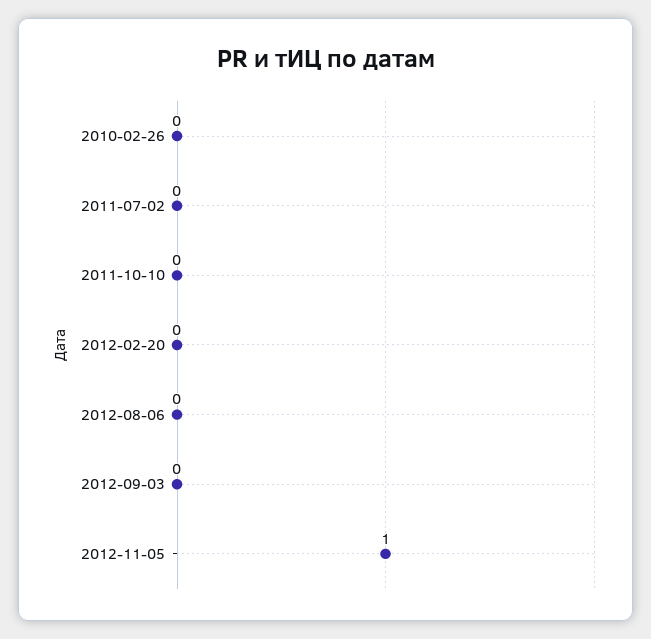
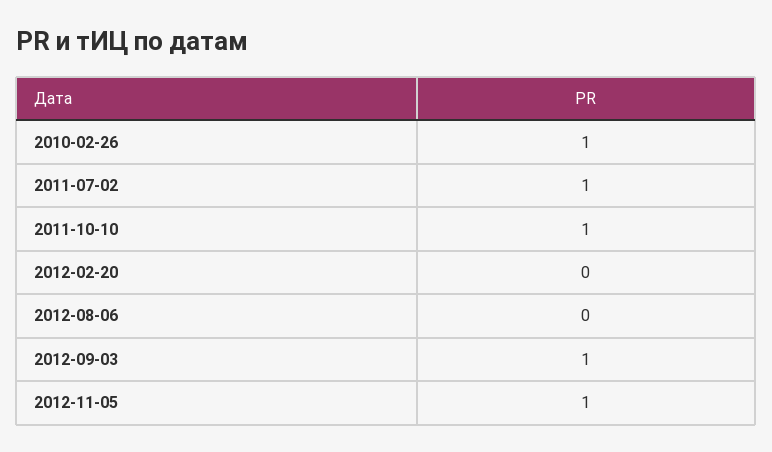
2010-02-26: 0 -> 1
2011-07-02: 0 -> 1
2011-10-10: 0 -> 1
2012-09-03: 0 -> 1

